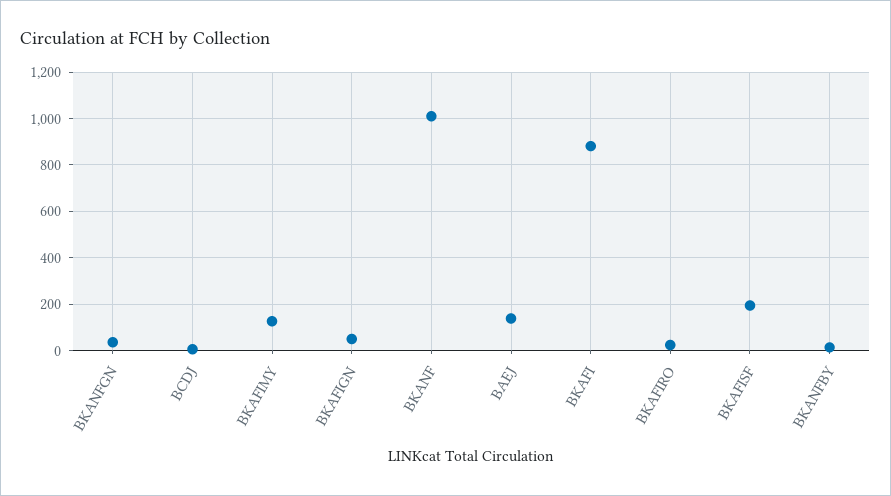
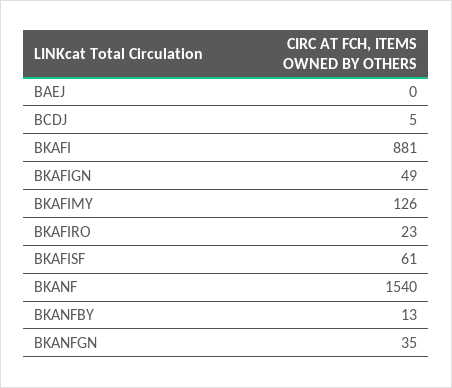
BKANF: 1000 -> 1540
BAEJ: 150 -> 0
BKAFISF: 200 -> 61

